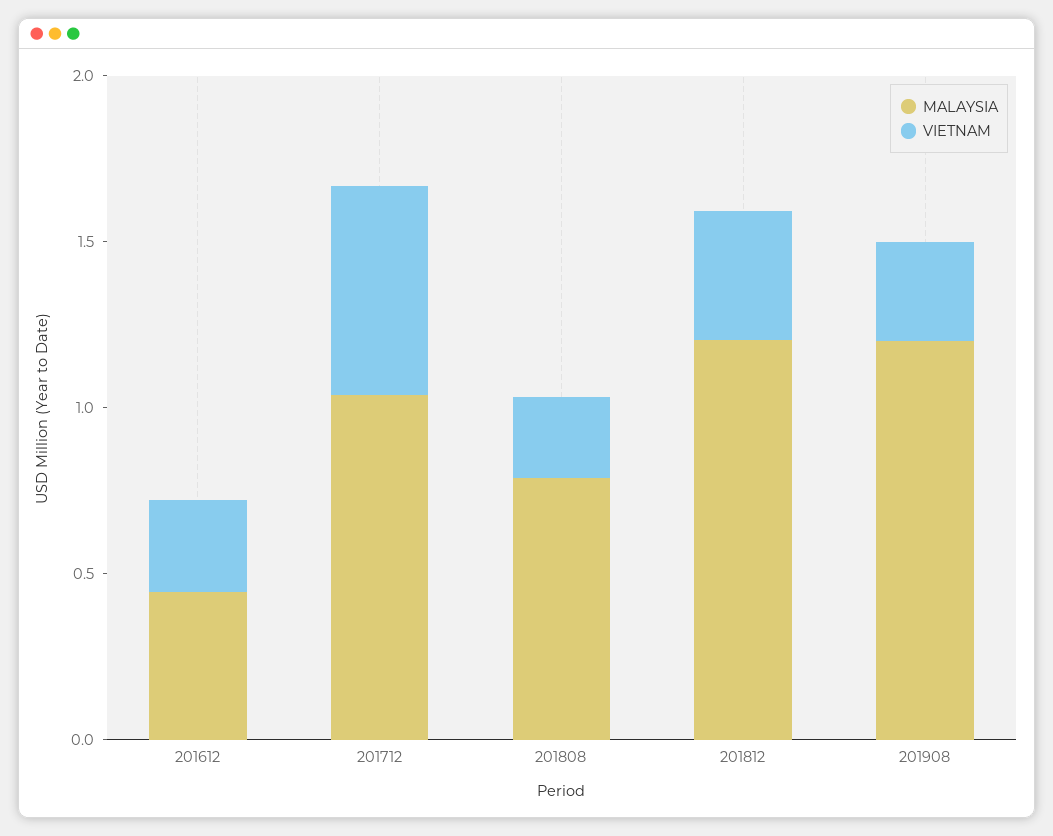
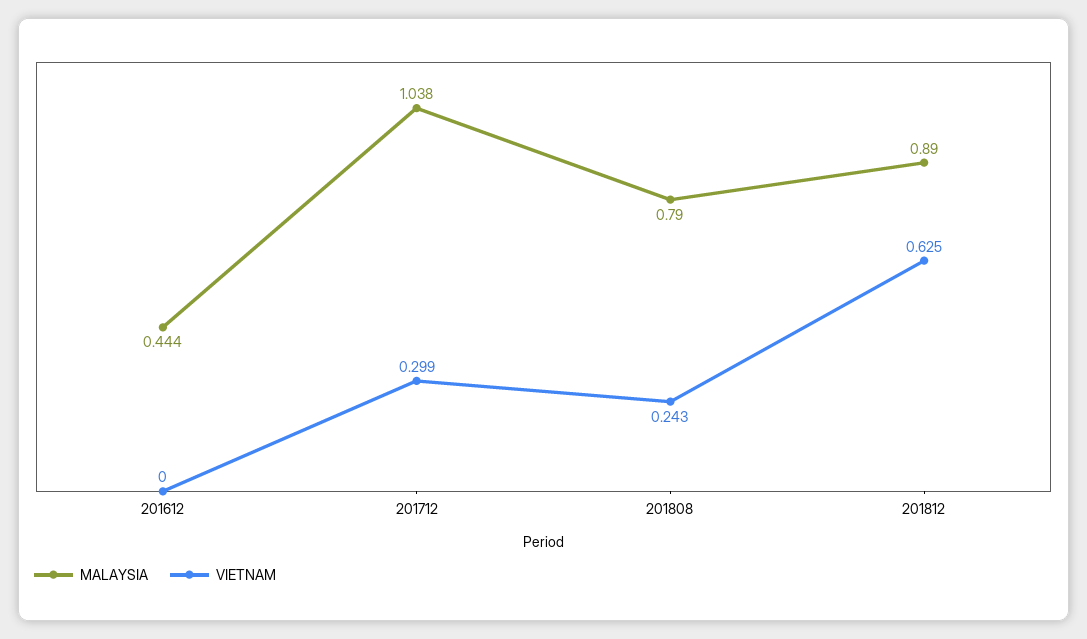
VIETNAM, 201612: 0.3 -> 0
VIETNAM, 201712: 0.6 -> 0.299
MALAYSIA, 201812: 1.2 -> 0.89
VIETNAM, 201812: 0.4 -> 0.625
MALAYSIA, 201908: 1.2 -> none
VIETNAM, 201908: 0.3 -> none

